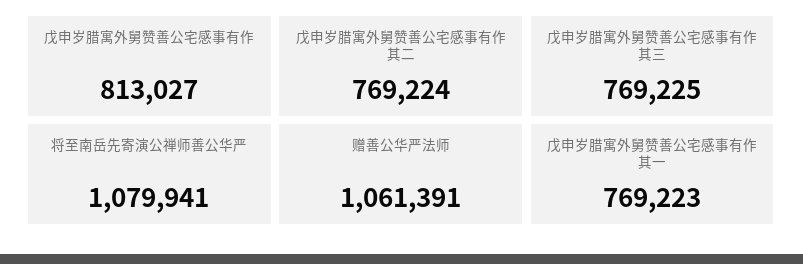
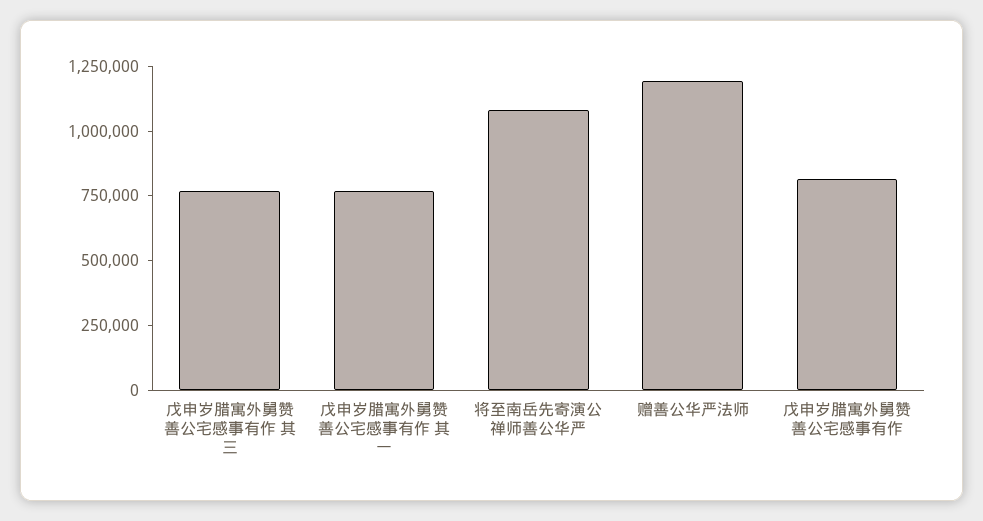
戊申岁腊寓外舅赞善公宅感事有作 其二: 769224 -> none
赠善公华严法师: 1061391 -> 1200000

